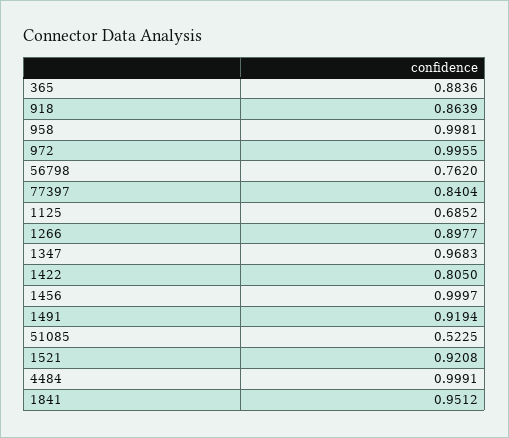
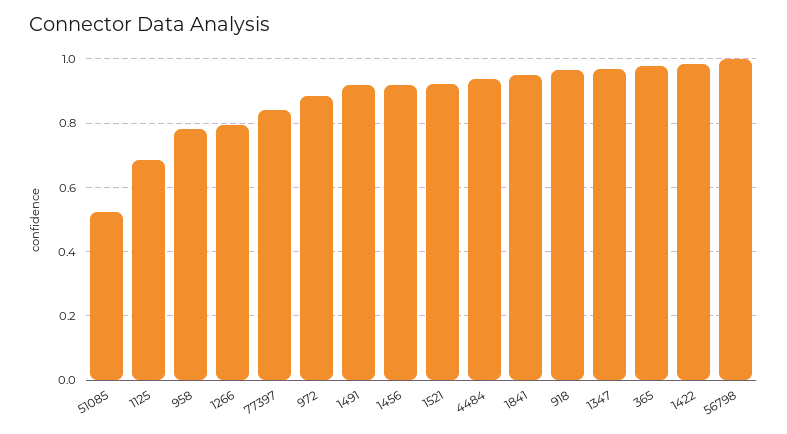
365: 0.8836 -> 0.98
918: 0.8639 -> 0.96
958: 0.9981 -> 0.78
972: 0.9955 -> 0.88
56798: 0.762 -> 1
1266: 0.8977 -> 0.8
1422: 0.805 -> 0.98
1456: 0.9997 -> 0.92
4484: 0.9991 -> 0.94

